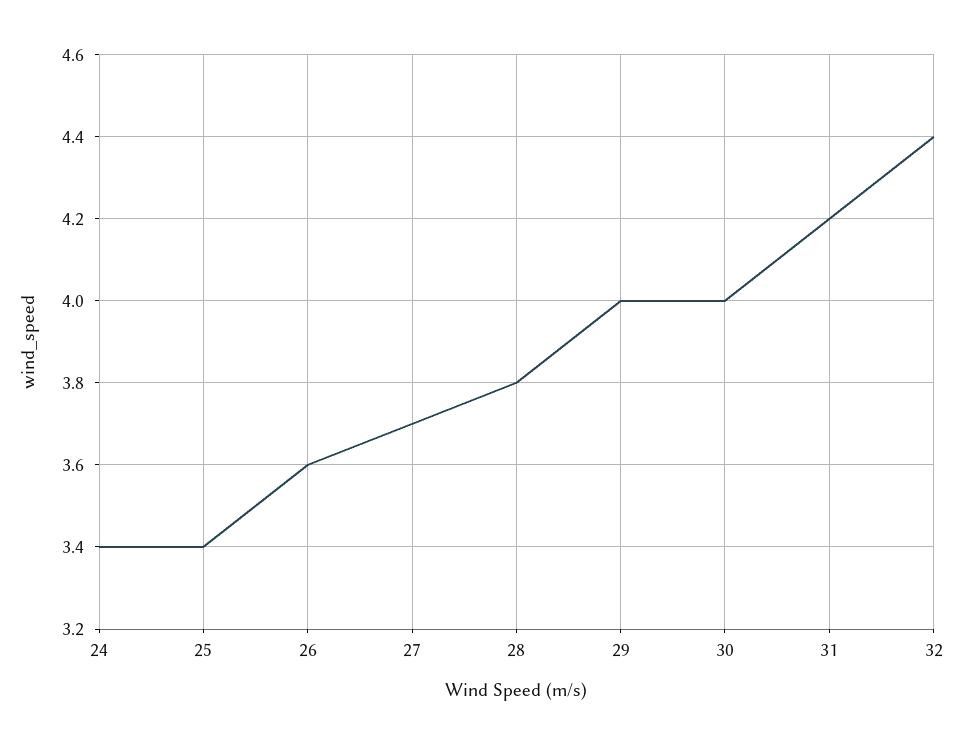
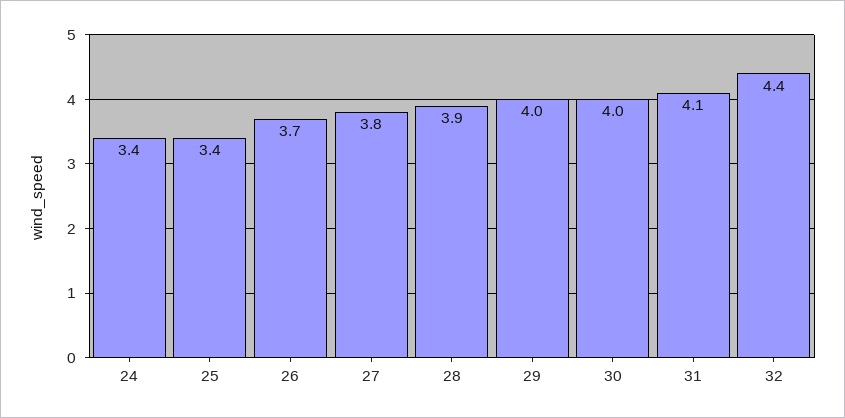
26: 3.6 -> 3.7
27: 3.7 -> 3.8
28: 3.8 -> 3.9
31: 4.2 -> 4.1

